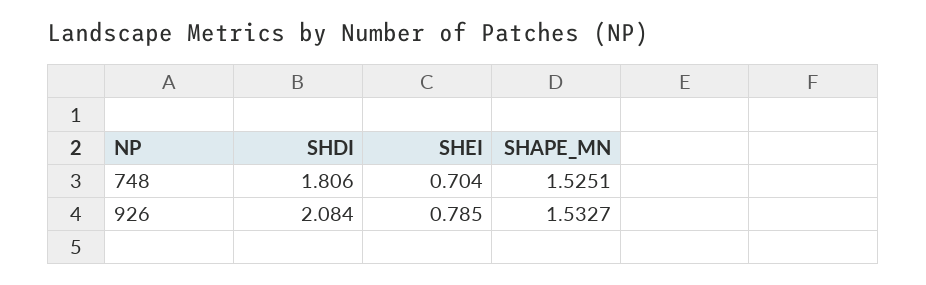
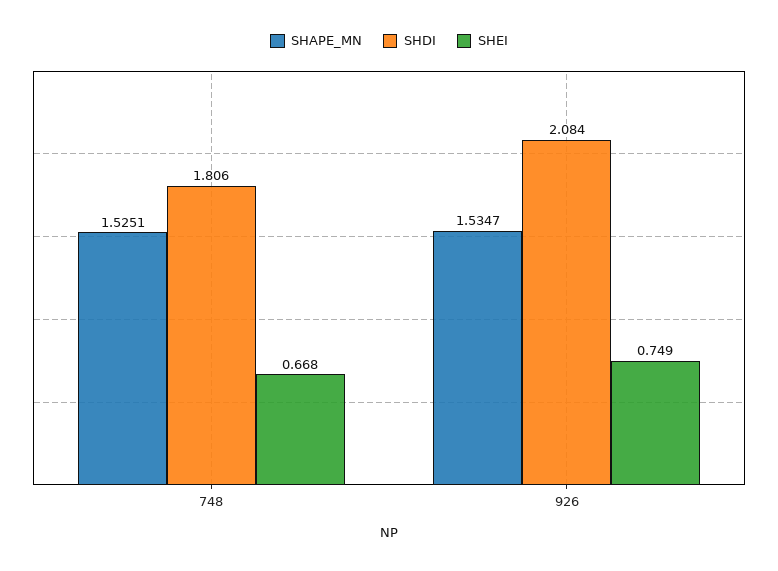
SHEI, 748: 0.704 -> 0.668
SHEI, 926: 0.785 -> 0.749
SHAPE_MN, 926: 1.5327 -> 1.5347

